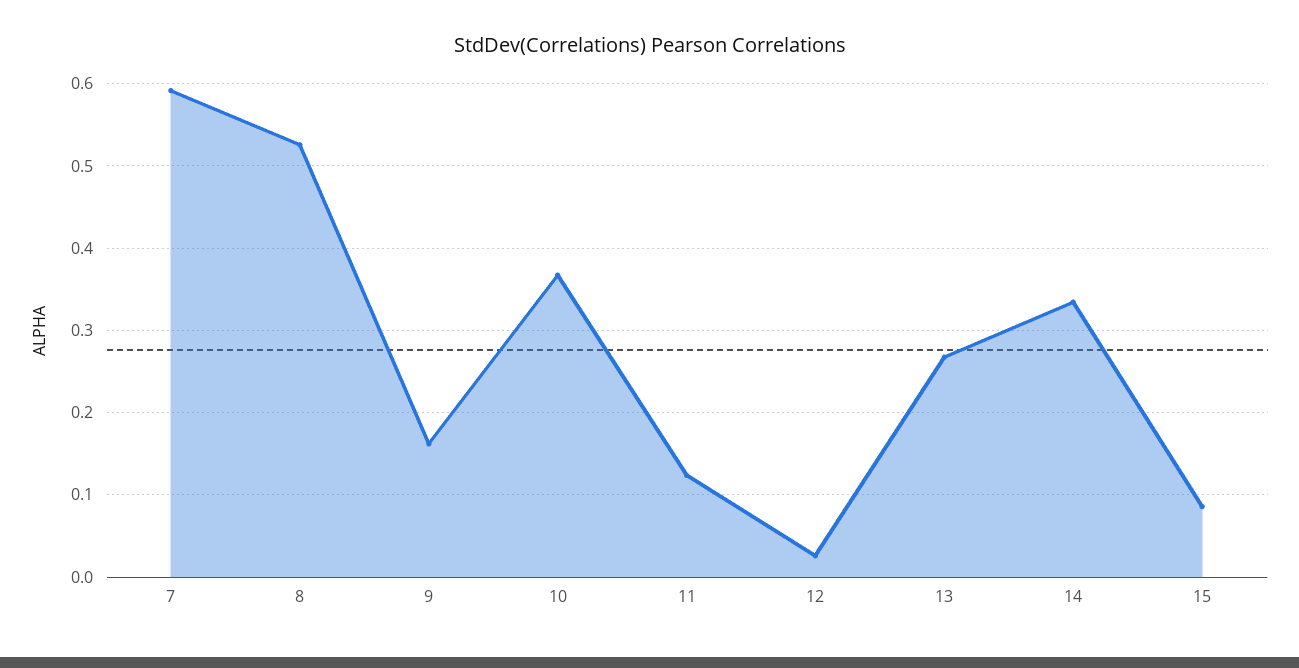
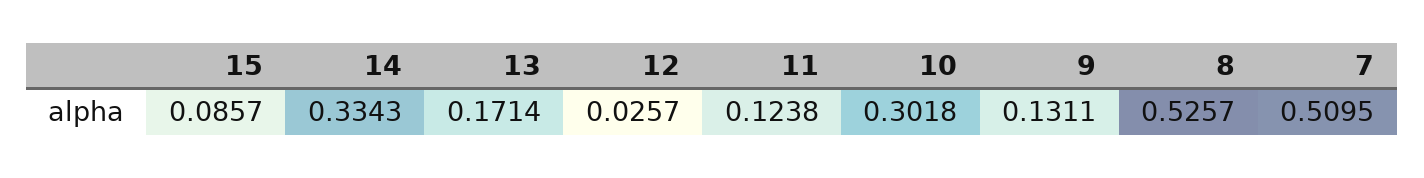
7: 0.59 -> 0.5095
9: 0.16 -> 0.1311
10: 0.37 -> 0.3018
13: 0.27 -> 0.1714

